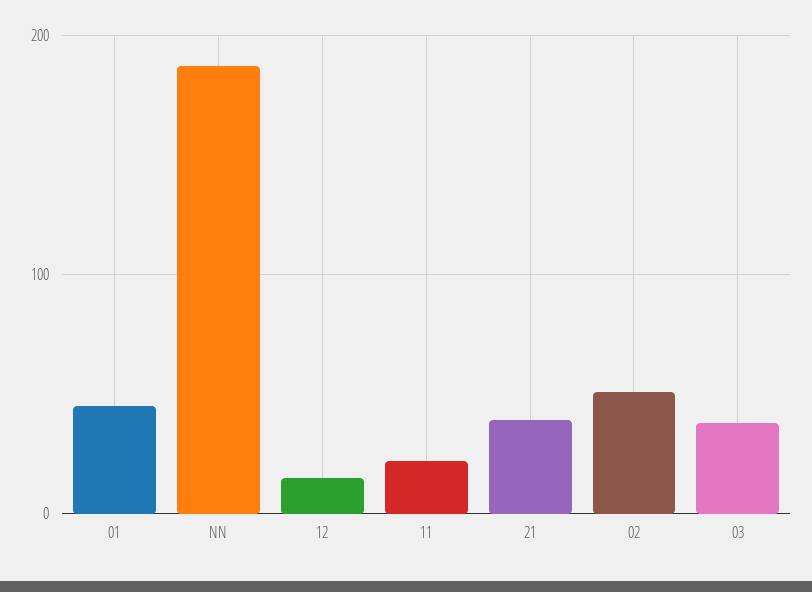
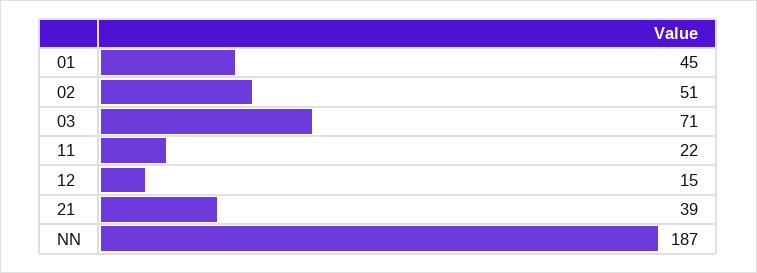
03: 40 -> 71

